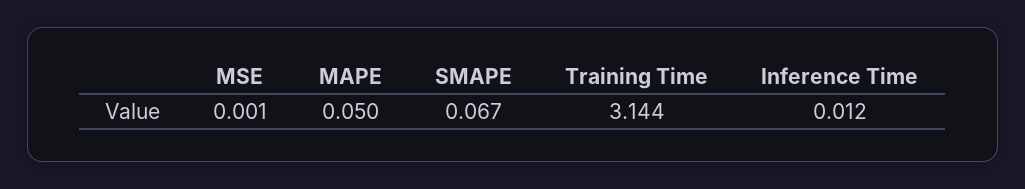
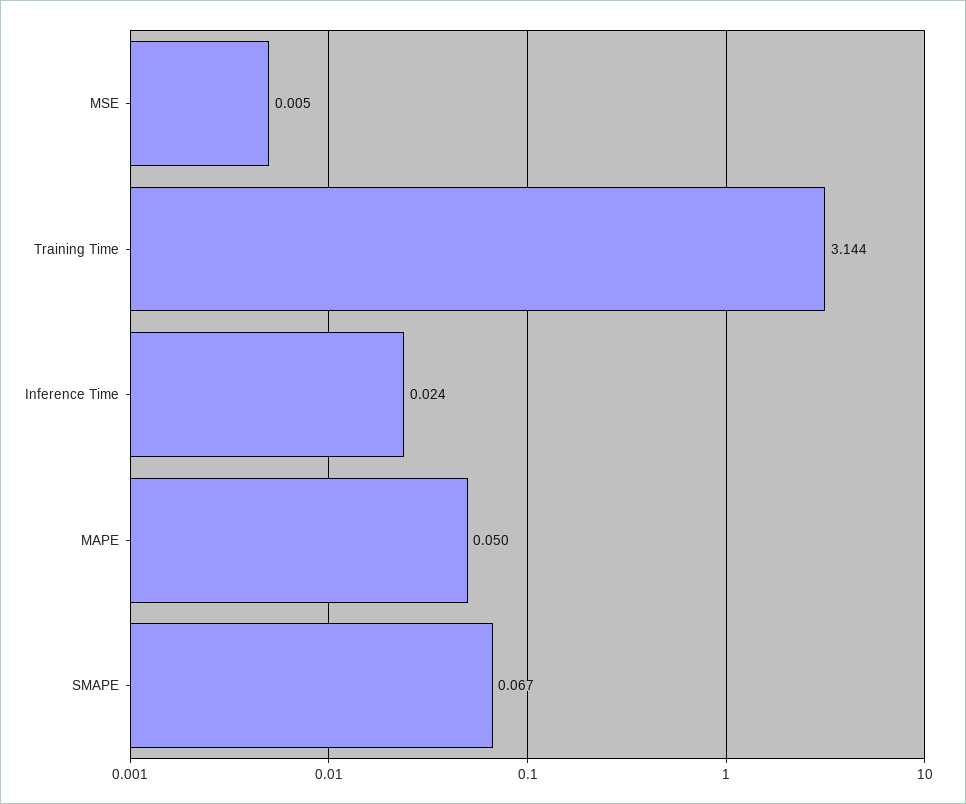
MSE: 0.001 -> 0.005
Inference Time: 0.012 -> 0.024

